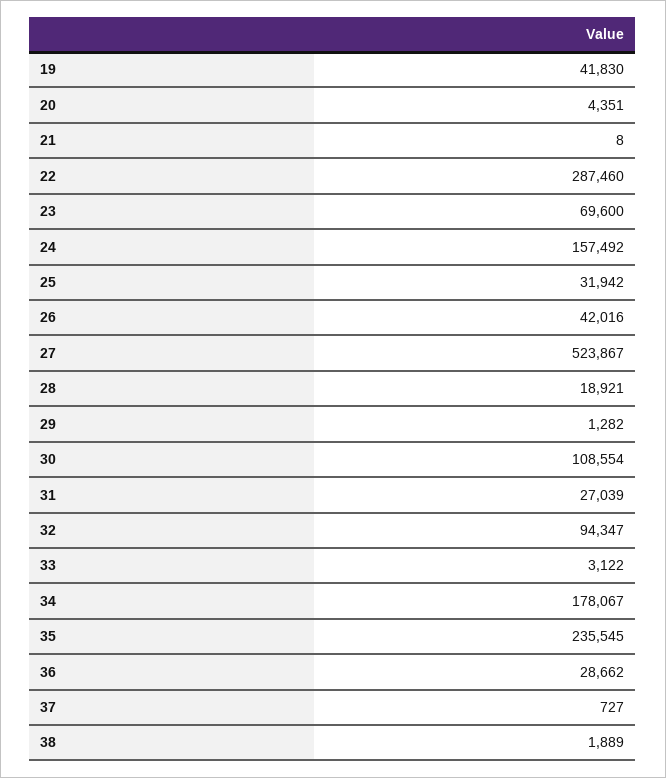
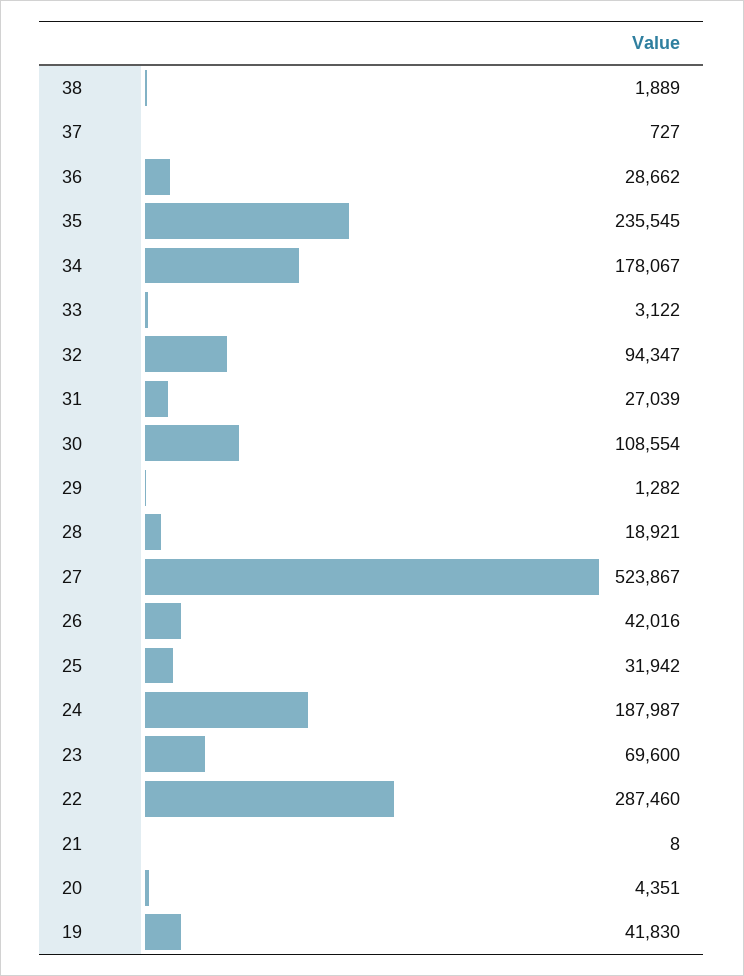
24: 157492 -> 187987

